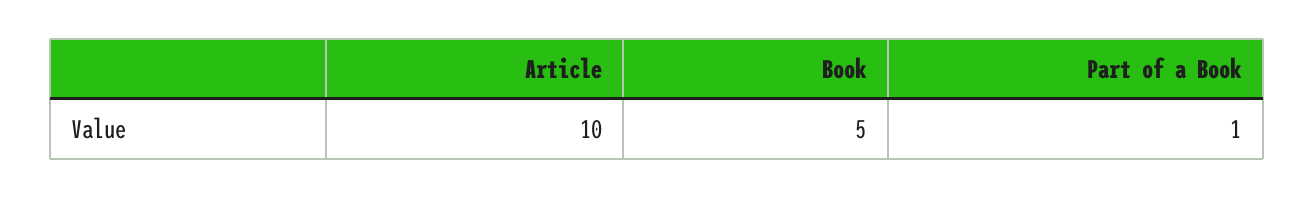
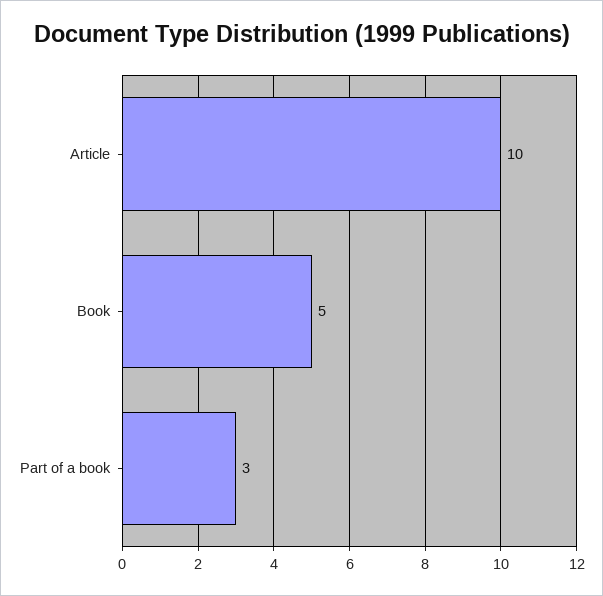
Part of a Book: 1 -> 3

